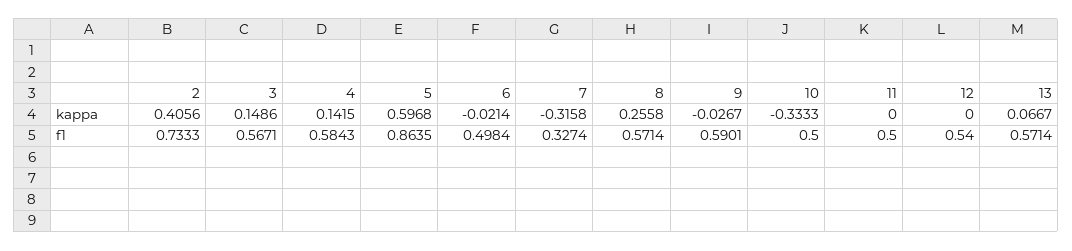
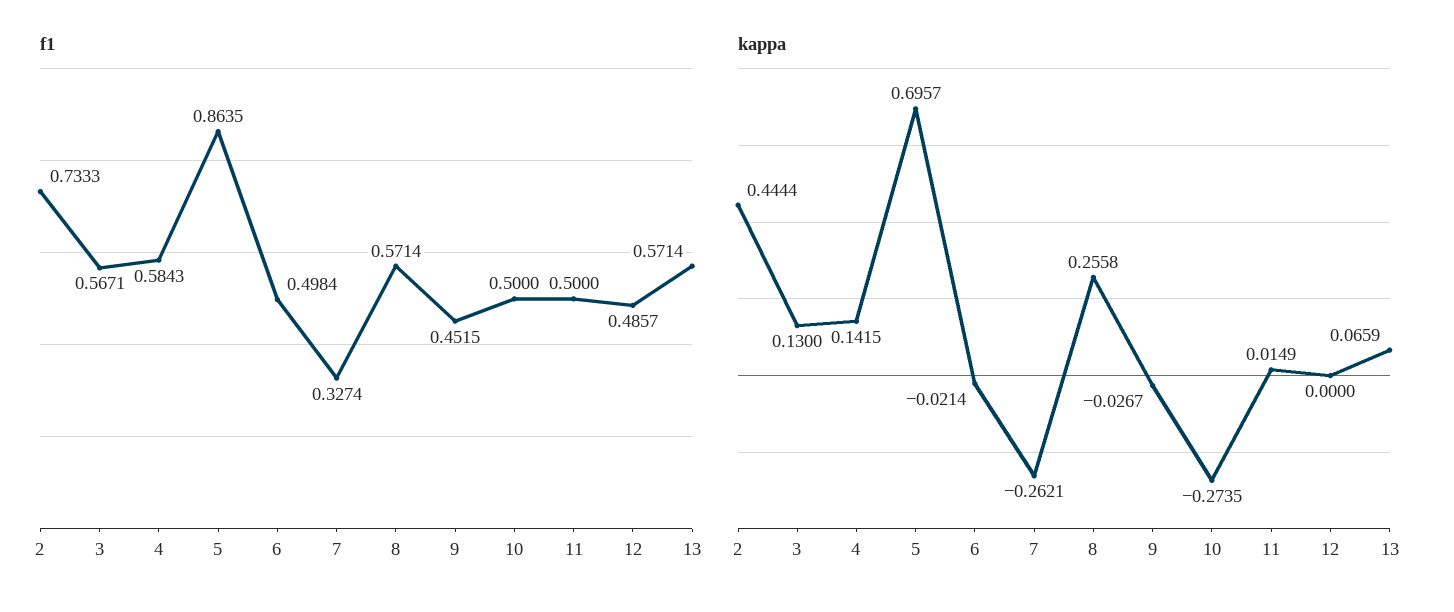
kappa, 2: 0.4056 -> 0.4444
kappa, 3: 0.1486 -> 0.13
kappa, 5: 0.5968 -> 0.6957
kappa, 7: -0.3158 -> -0.2621
kappa, 10: -0.3333 -> -0.2735
kappa, 11: 0 -> 0.0149
kappa, 13: 0.0667 -> 0.0659
f1, 9: 0.5901 -> 0.4515
f1, 12: 0.54 -> 0.4857

